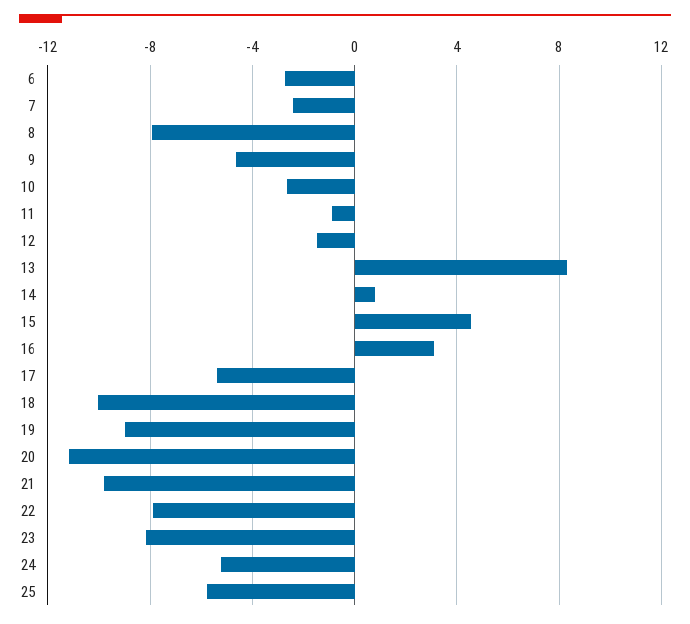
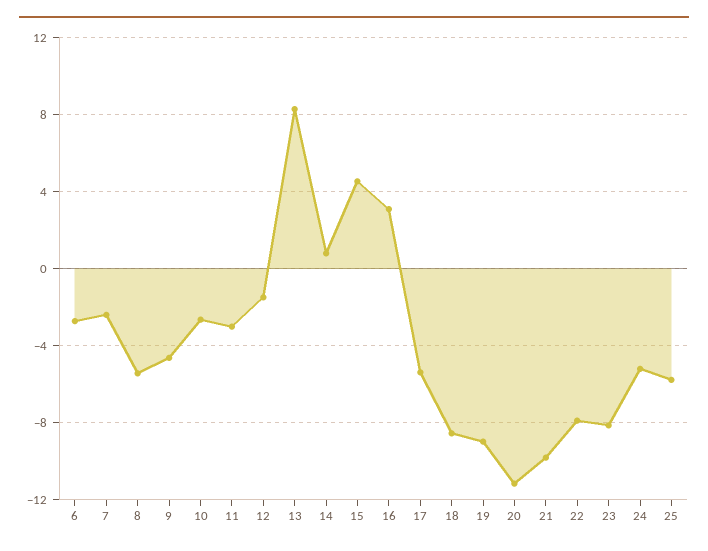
8: -8 -> -5.5
11: -1 -> -3
18: -10 -> -8.5

